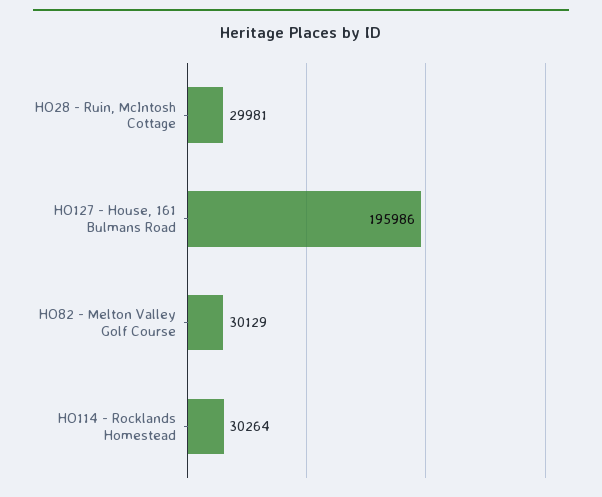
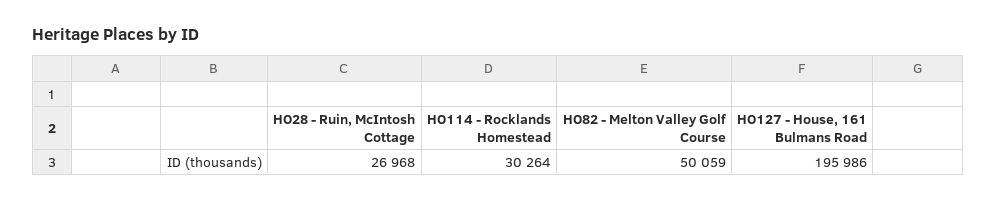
HO28 - Ruin, McIntosh Cottage: 29981 -> 26968
HO82 - Melton Valley Golf Course: 30129 -> 50059

